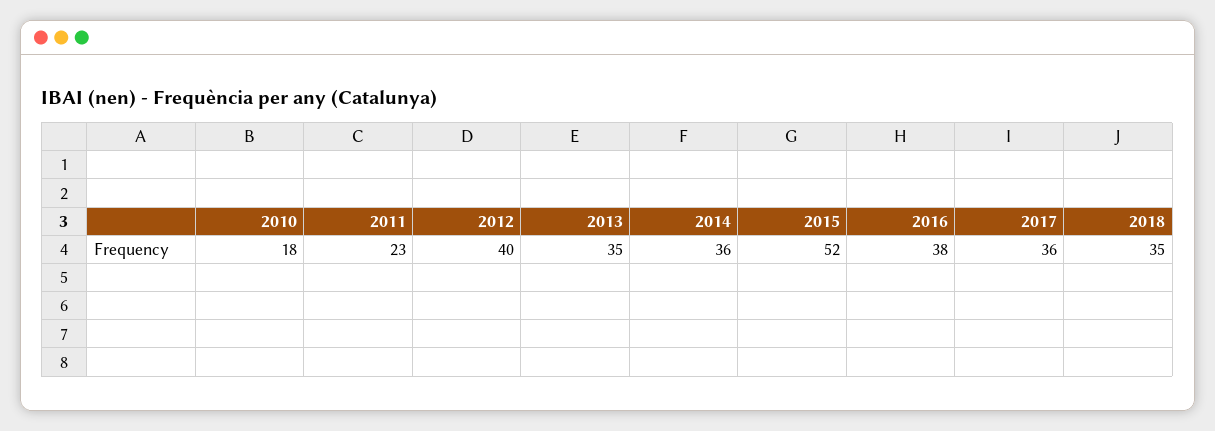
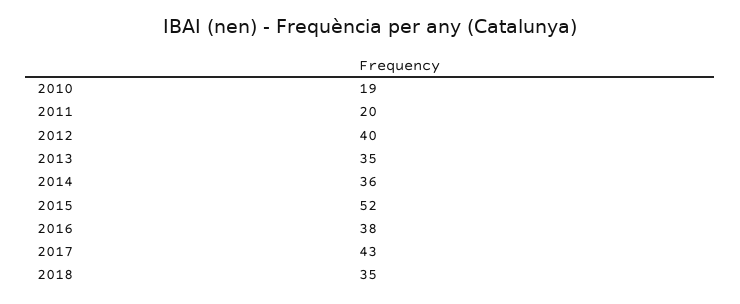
2010: 18 -> 19
2011: 23 -> 20
2017: 36 -> 43

